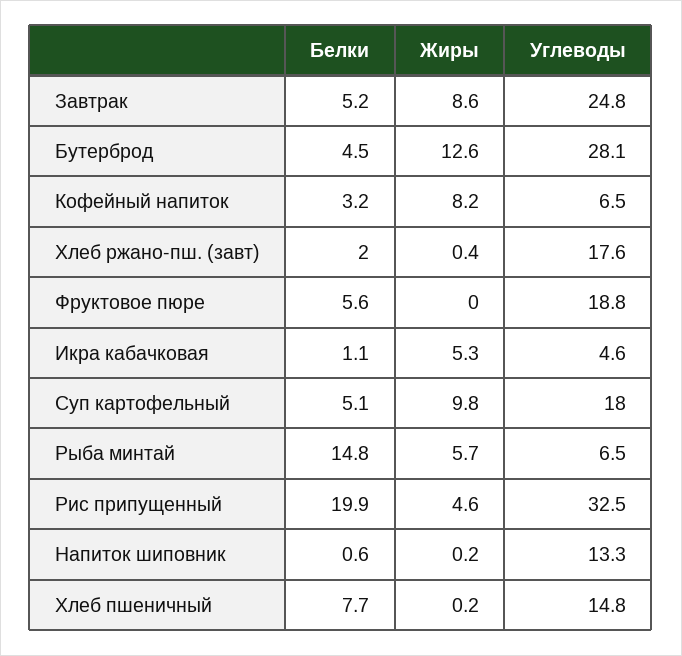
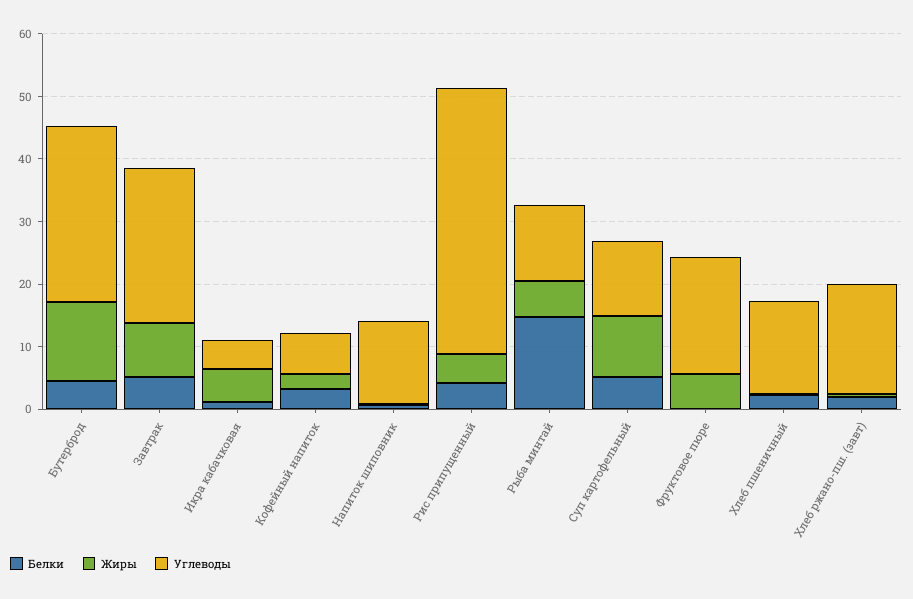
Жиры, Кофейный напиток: 8.2 -> 2
Белки, Фруктовое пюре: 5.6 -> 0
Жиры, Фруктовое пюре: 0 -> 6
Углеводы, Суп картофельный: 18 -> 12
Углеводы, Рыба минтай: 6.5 -> 12
Белки, Рис припущенный: 19.9 -> 4
Углеводы, Рис припущенный: 32.5 -> 42
Белки, Хлеб пшеничный: 7.7 -> 2

